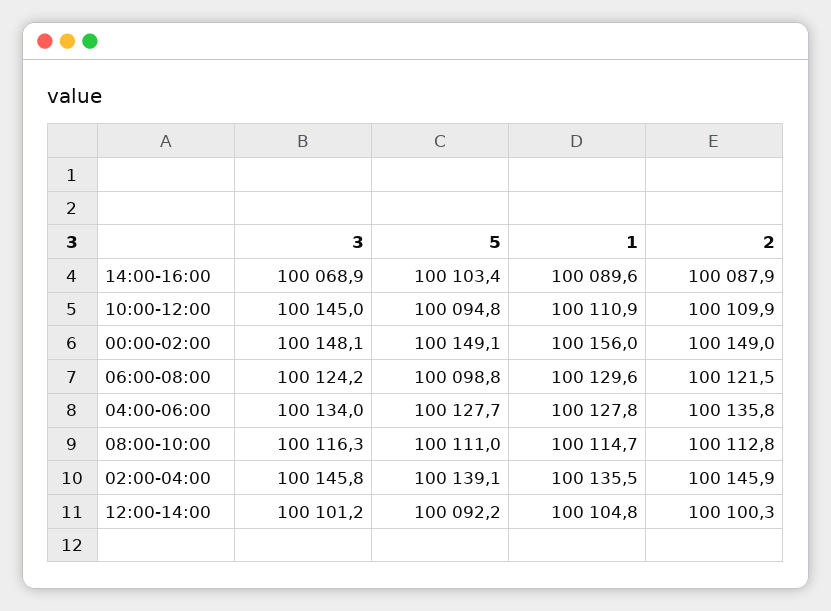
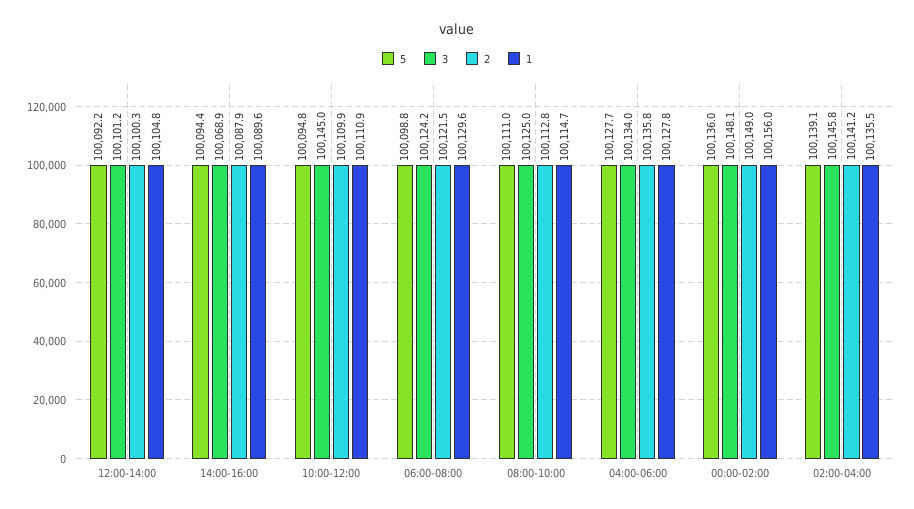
5, 14:00-16:00: 100103.4 -> 100094.4
5, 00:00-02:00: 100149.1 -> 100136
3, 08:00-10:00: 100116.3 -> 100125
2, 02:00-04:00: 100145.9 -> 100141.2

